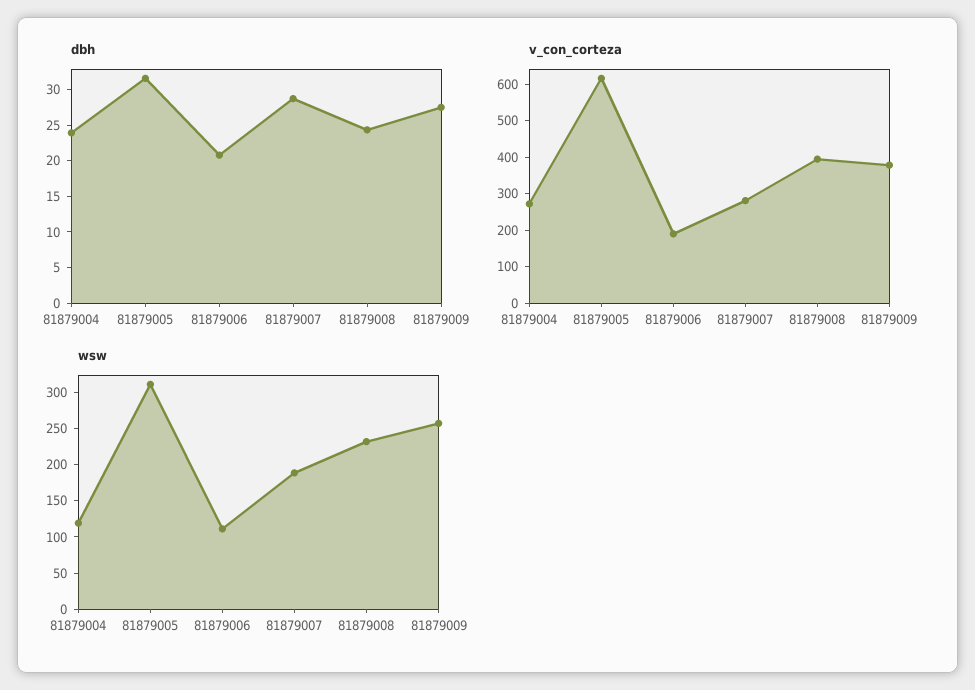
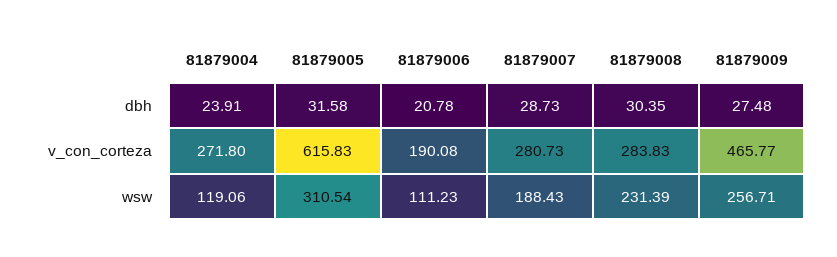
dbh, 81879008: 25 -> 30.35
v_con_corteza, 81879008: 400 -> 283.83
v_con_corteza, 81879009: 375 -> 465.77

